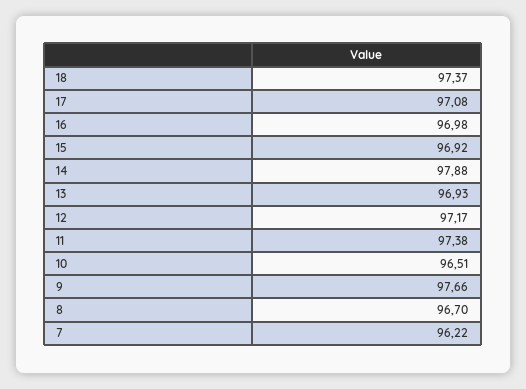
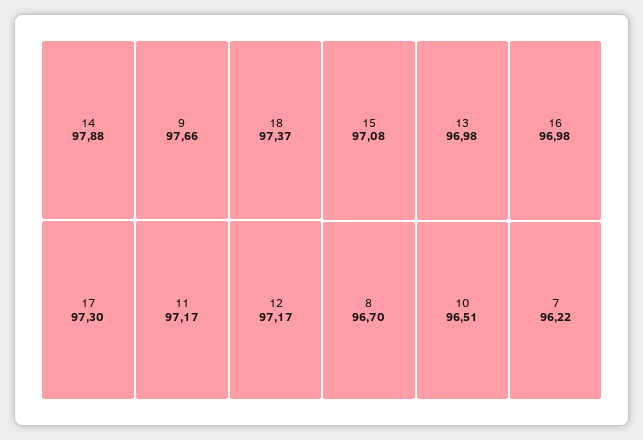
17: 97.08 -> 97.3
15: 96.92 -> 97.08
13: 96.93 -> 96.98
11: 97.38 -> 97.17

